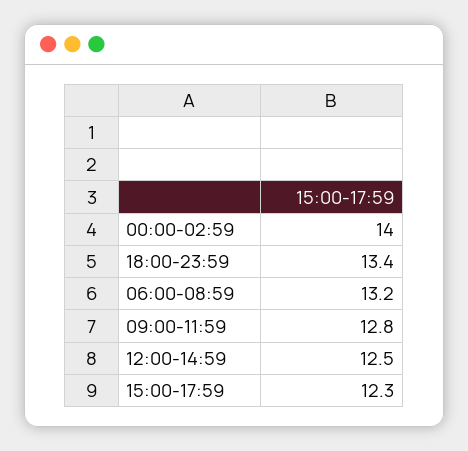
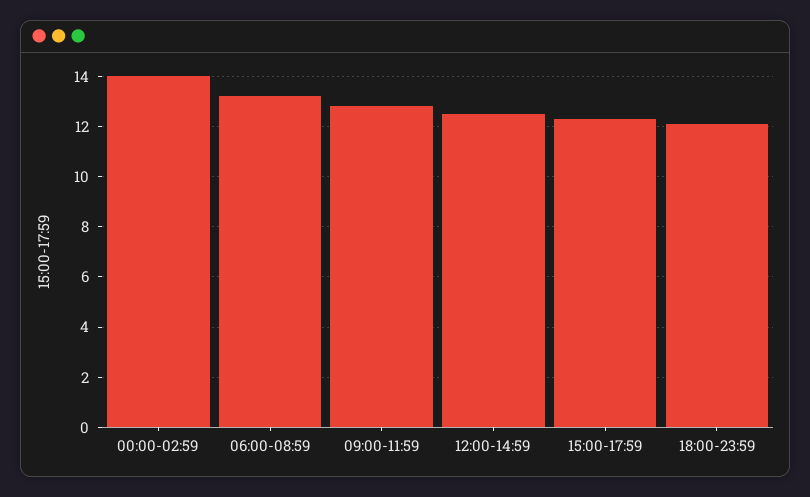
18:00-23:59: 13.4 -> 12

